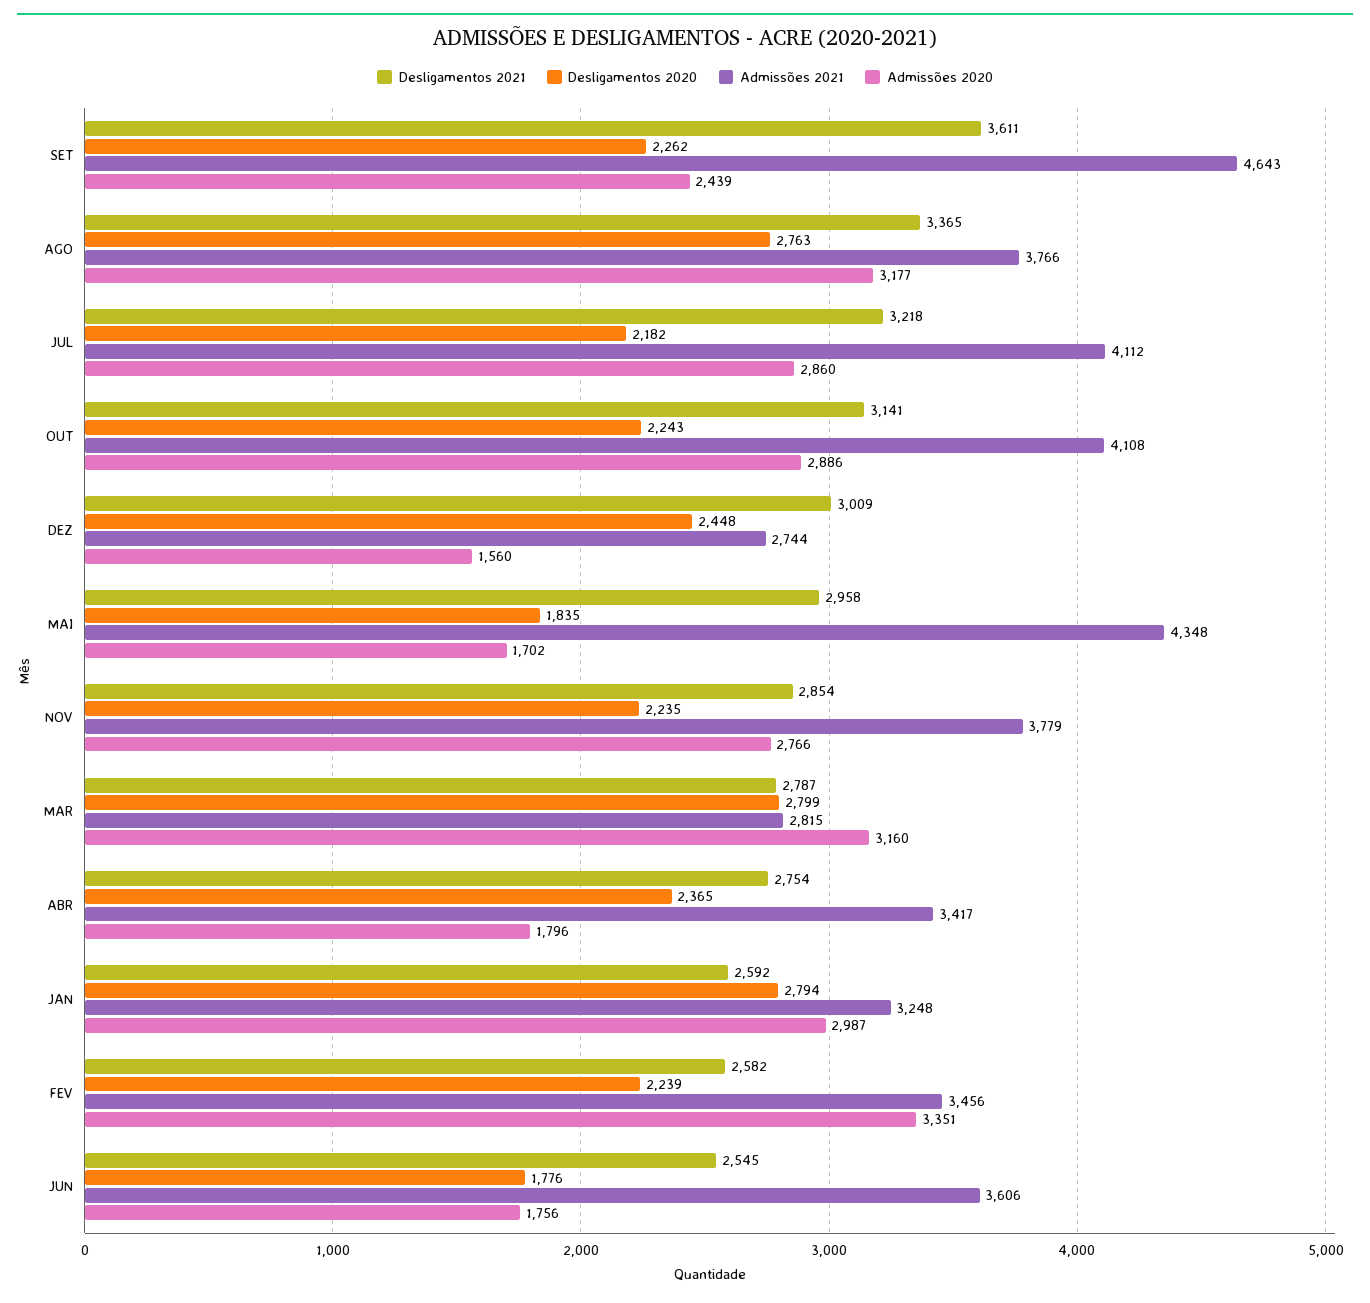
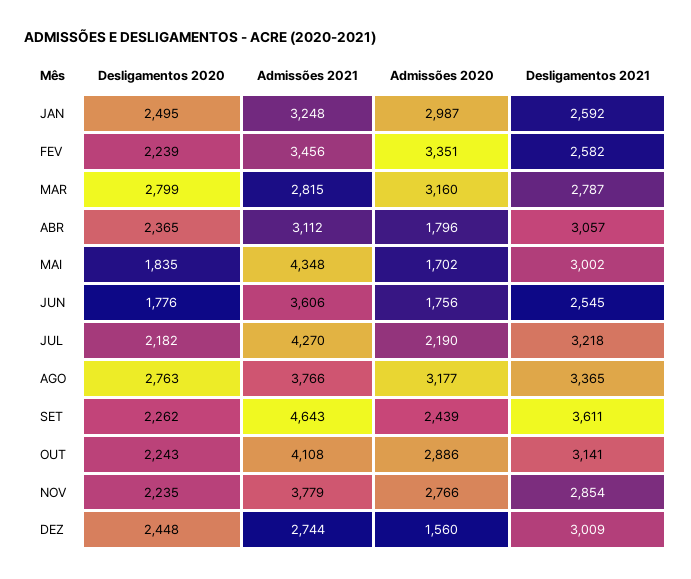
Admissões 2021, JUL: 4112 -> 4270
Admissões 2020, JUL: 2860 -> 2190
Desligamentos 2021, MAI: 2958 -> 3002
Desligamentos 2021, ABR: 2754 -> 3057
Admissões 2021, ABR: 3417 -> 3112
Desligamentos 2020, JAN: 2794 -> 2495

